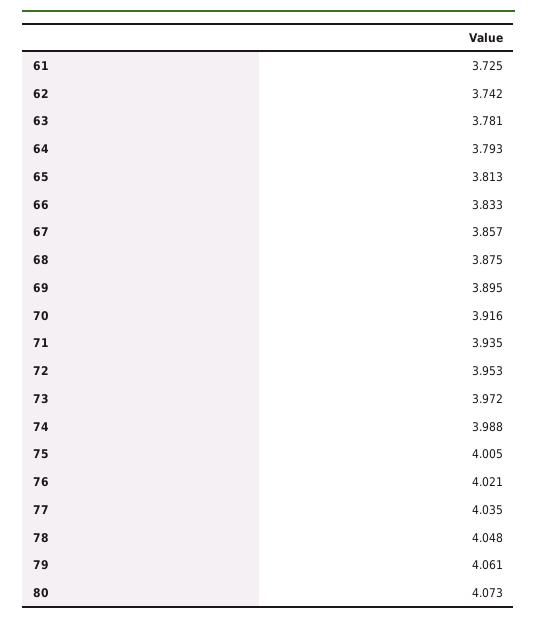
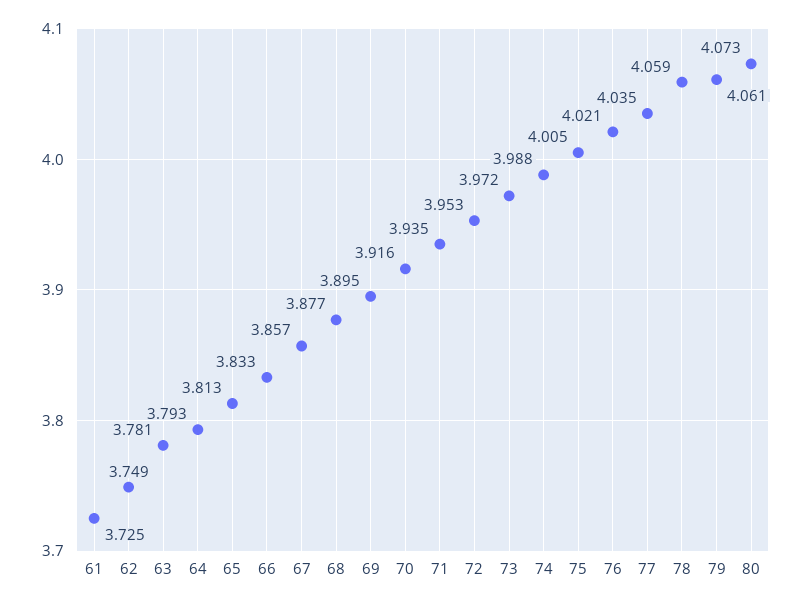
62: 3.742 -> 3.749
68: 3.875 -> 3.877
78: 4.048 -> 4.059

